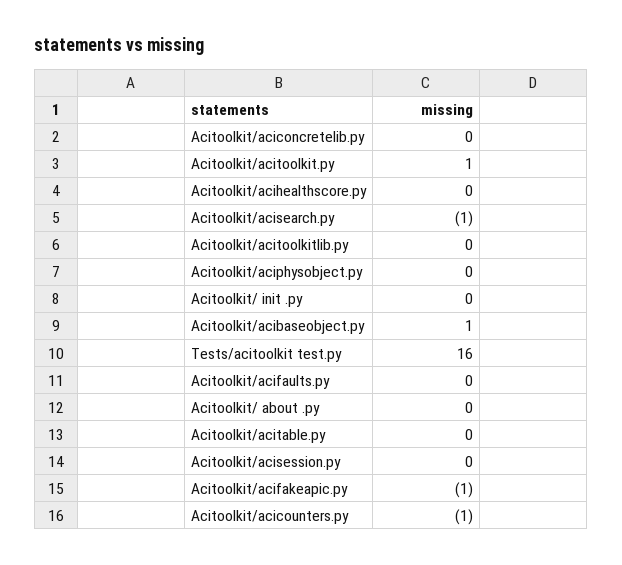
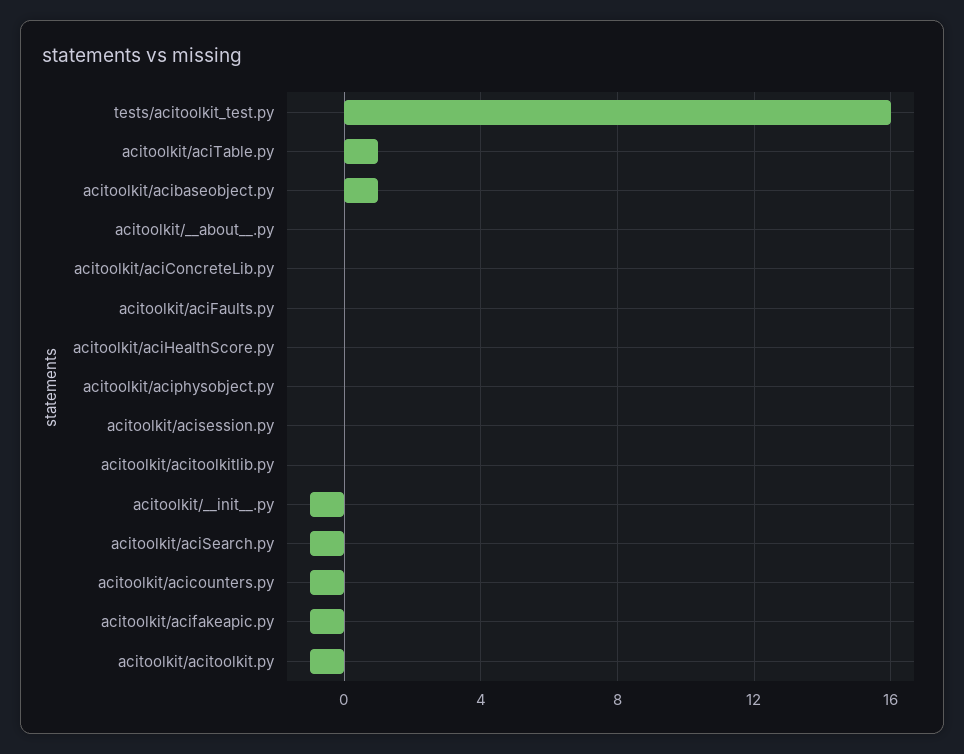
Acitoolkit/acitoolkit.py: 1 -> -1
Acitoolkit/  init  .py: 0 -> -1
Acitoolkit/acitable.py: 0 -> 1

